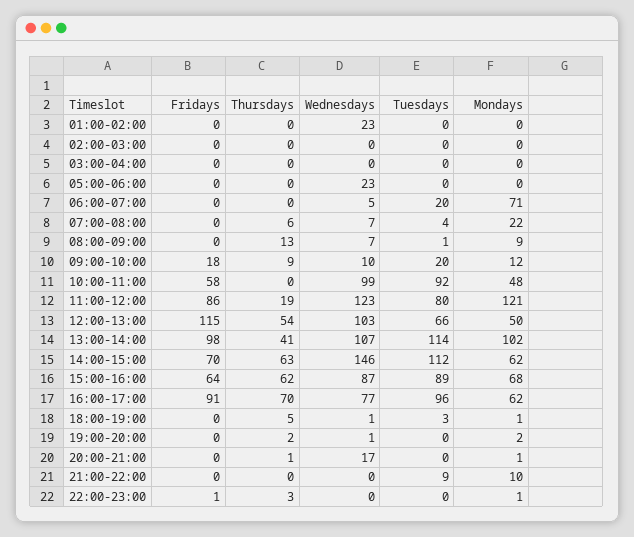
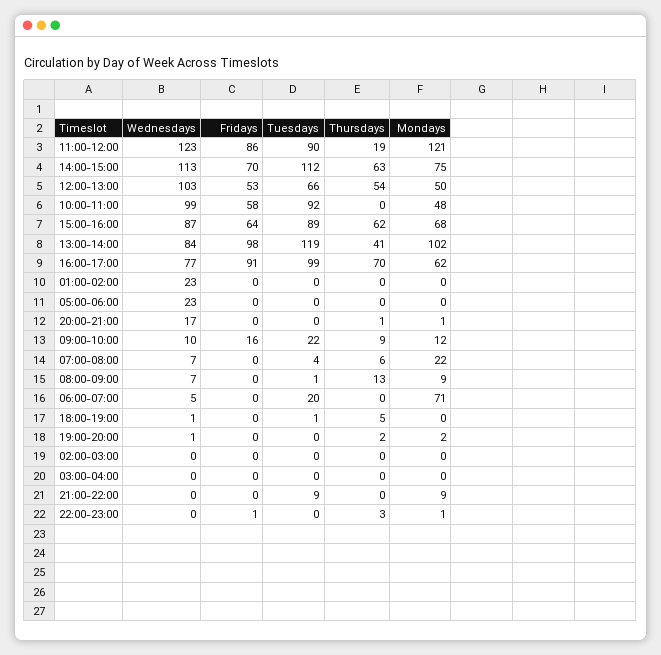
Fridays, 09:00-10:00: 18 -> 16
Tuesdays, 09:00-10:00: 20 -> 22
Tuesdays, 11:00-12:00: 80 -> 90
Fridays, 12:00-13:00: 115 -> 53
Wednesdays, 13:00-14:00: 107 -> 84
Tuesdays, 13:00-14:00: 114 -> 119
Wednesdays, 14:00-15:00: 146 -> 113
Mondays, 14:00-15:00: 62 -> 75
Tuesdays, 16:00-17:00: 96 -> 99
Tuesdays, 18:00-19:00: 3 -> 1
Mondays, 18:00-19:00: 1 -> 0
Mondays, 21:00-22:00: 10 -> 9

